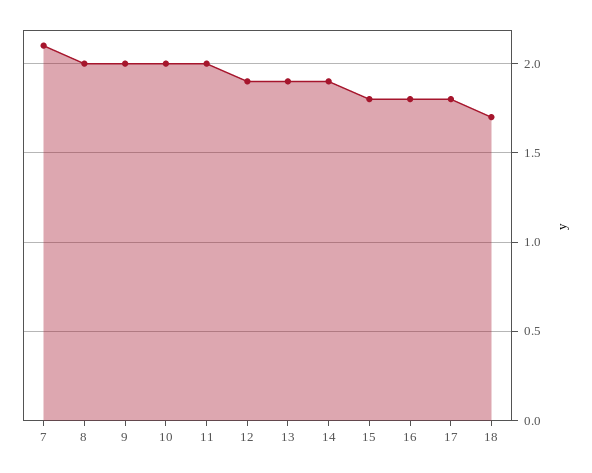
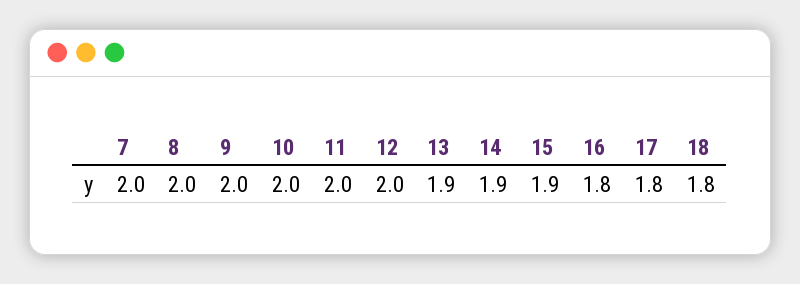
7: 2.1 -> 2
12: 1.9 -> 2
15: 1.8 -> 1.9
18: 1.7 -> 1.8

